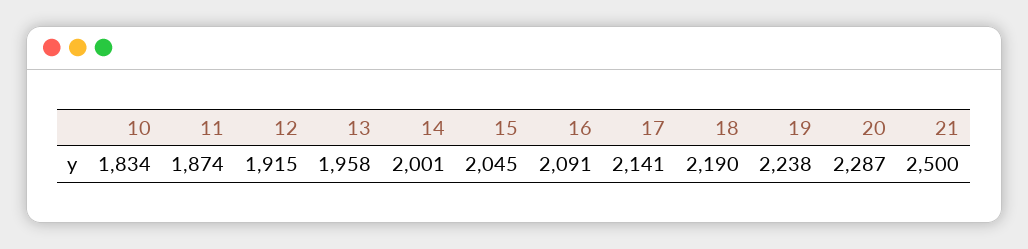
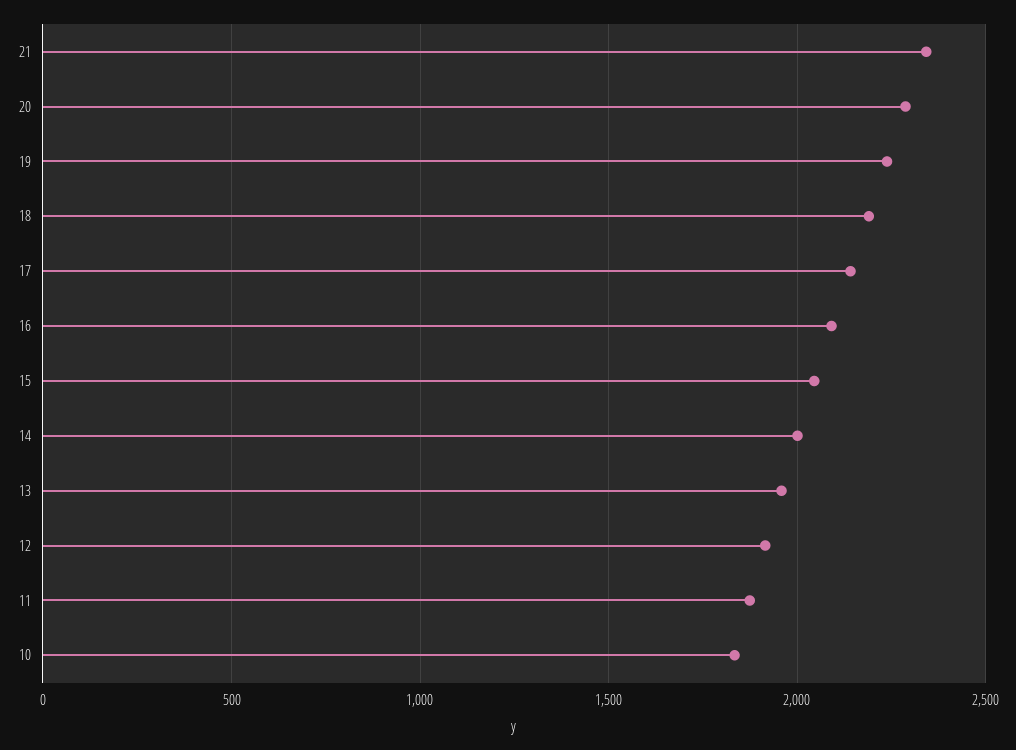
21: 2500 -> 2350

